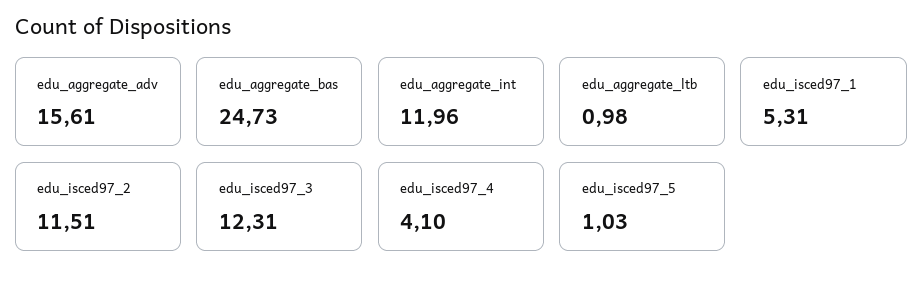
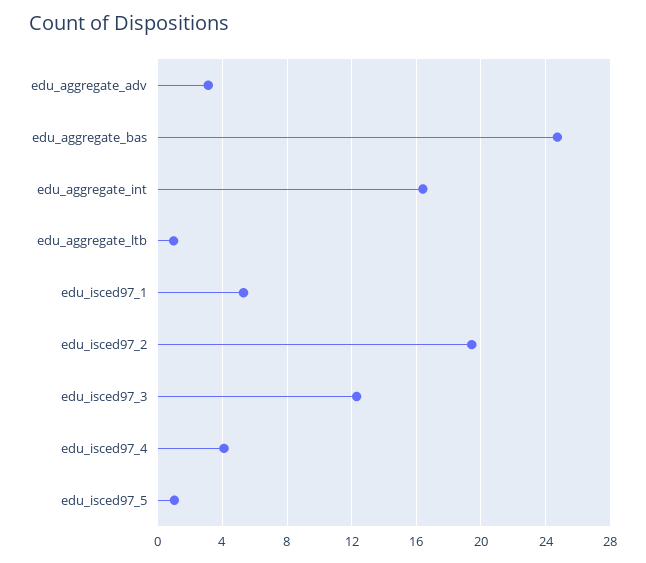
edu_aggregate_adv: 15.61 -> 3
edu_aggregate_int: 11.96 -> 16.5
edu_isced97_2: 11.51 -> 19.5

